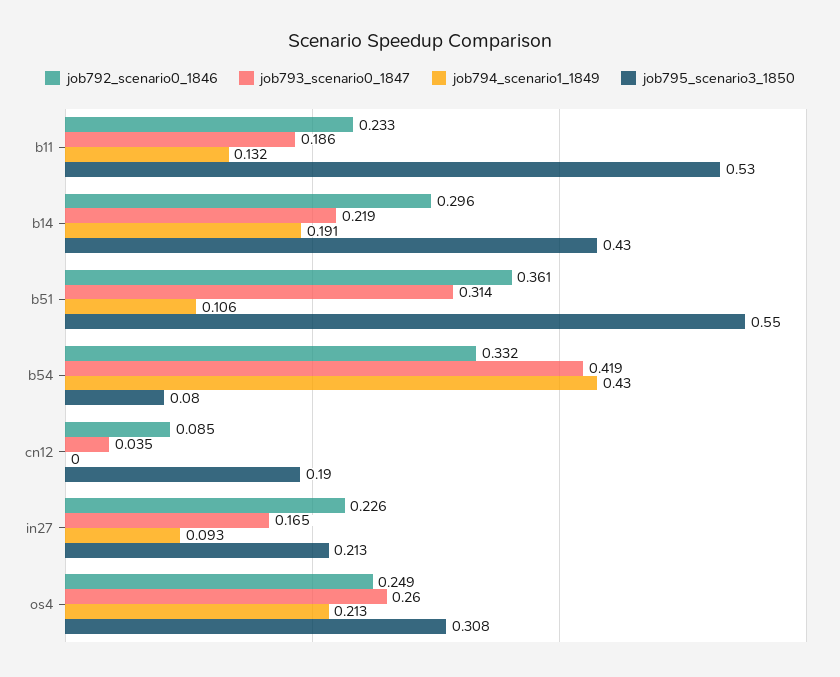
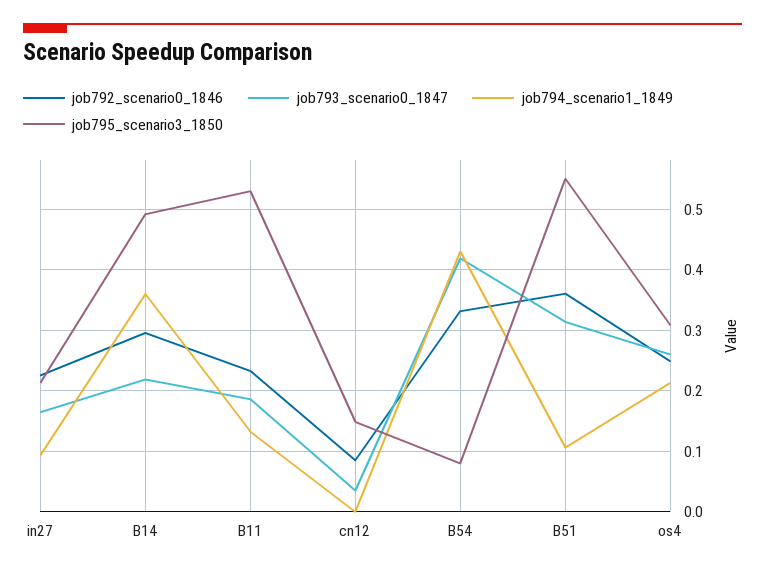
job794_scenario1_1849, b14: 0.191 -> 0.36
job795_scenario3_1850, b14: 0.43 -> 0.49
job795_scenario3_1850, cn12: 0.19 -> 0.15

